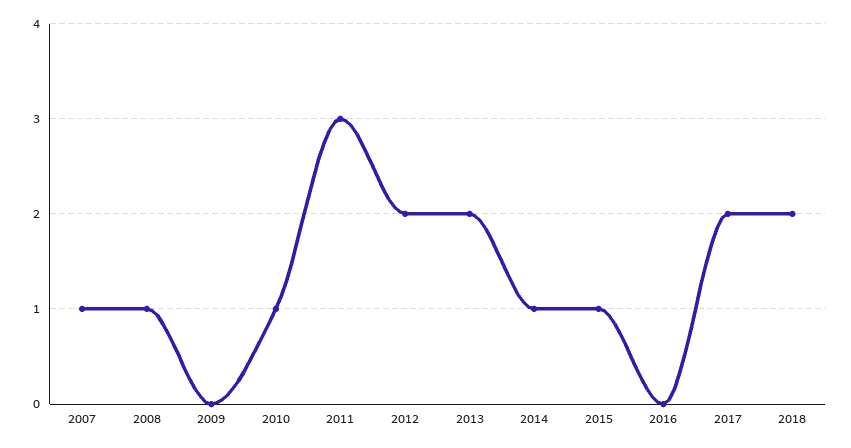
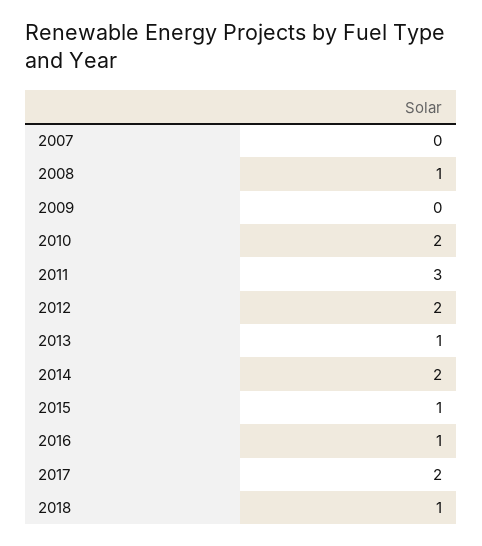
2007: 1 -> 0
2010: 1 -> 2
2013: 2 -> 1
2014: 1 -> 2
2016: 0 -> 1
2018: 2 -> 1

